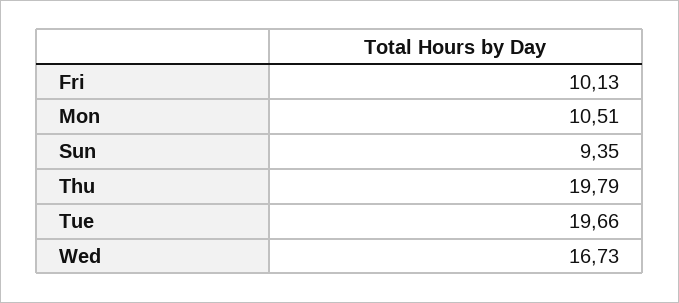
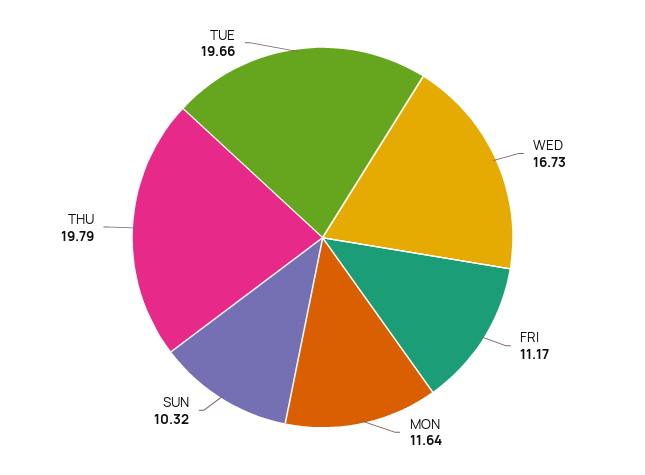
Fri: 10.13 -> 11.17
Mon: 10.51 -> 11.64
Sun: 9.35 -> 10.32

